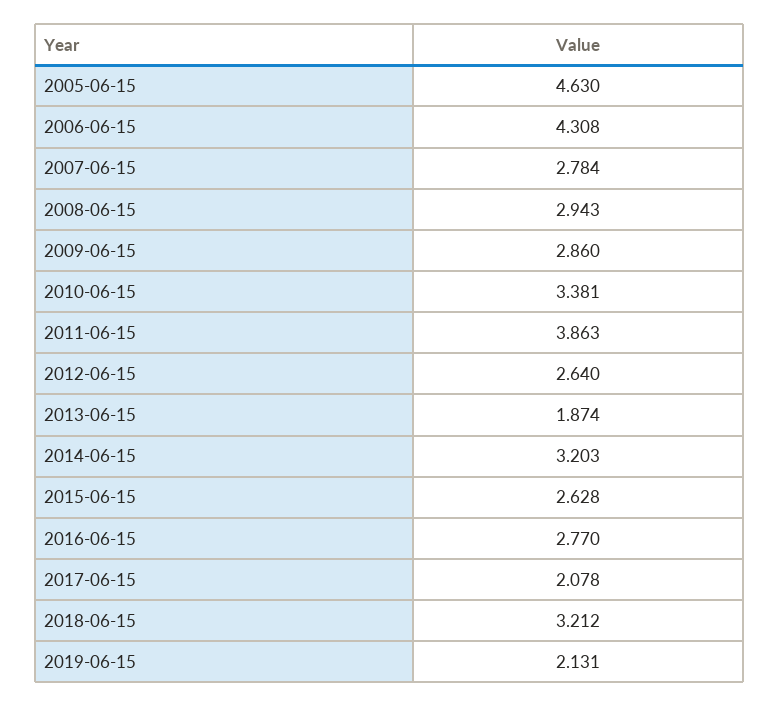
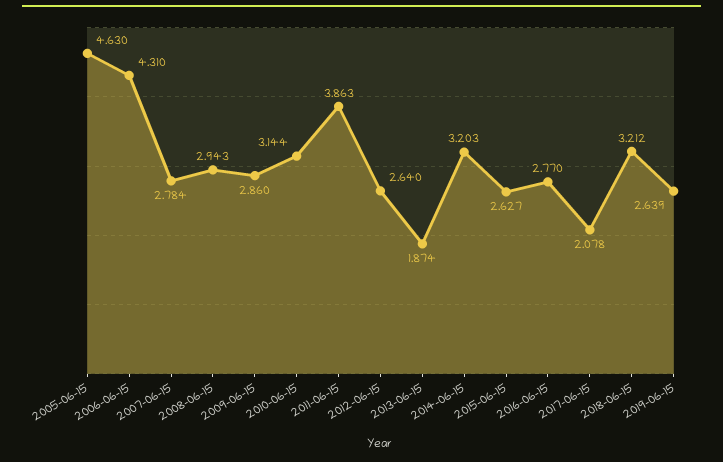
2006-06-15: 4.308 -> 4.31
2010-06-15: 3.381 -> 3.144
2015-06-15: 2.628 -> 2.627
2019-06-15: 2.131 -> 2.639

